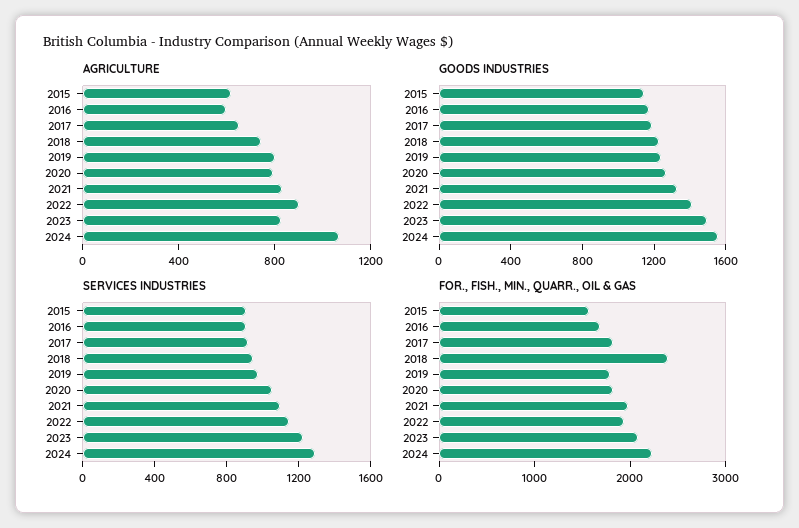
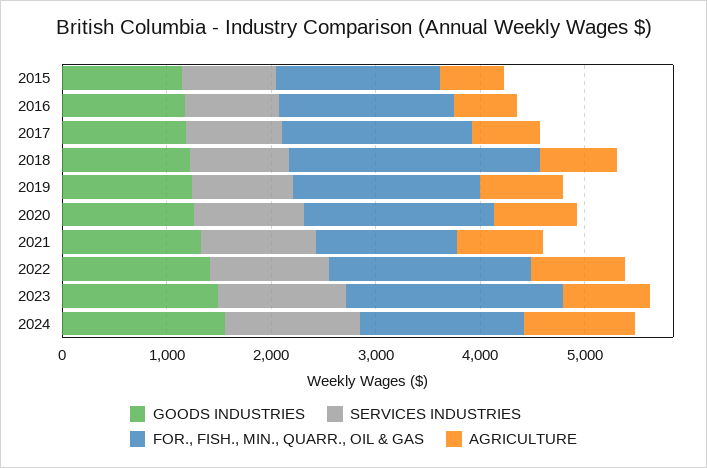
FOR., FISH., MIN., QUARR., OIL & GAS, 2021: 2000 -> 1400
FOR., FISH., MIN., QUARR., OIL & GAS, 2024: 2200 -> 1600

